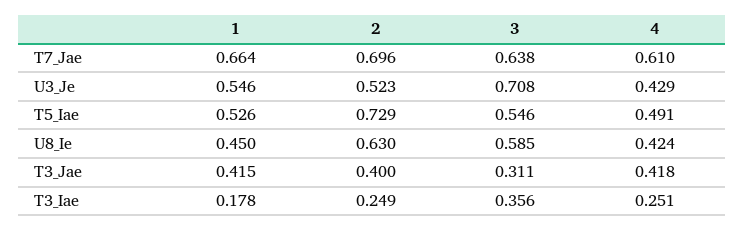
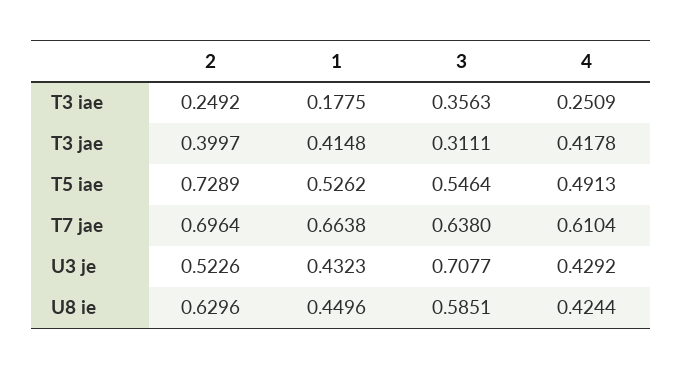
1, U3_Je: 0.546 -> 0.4323

